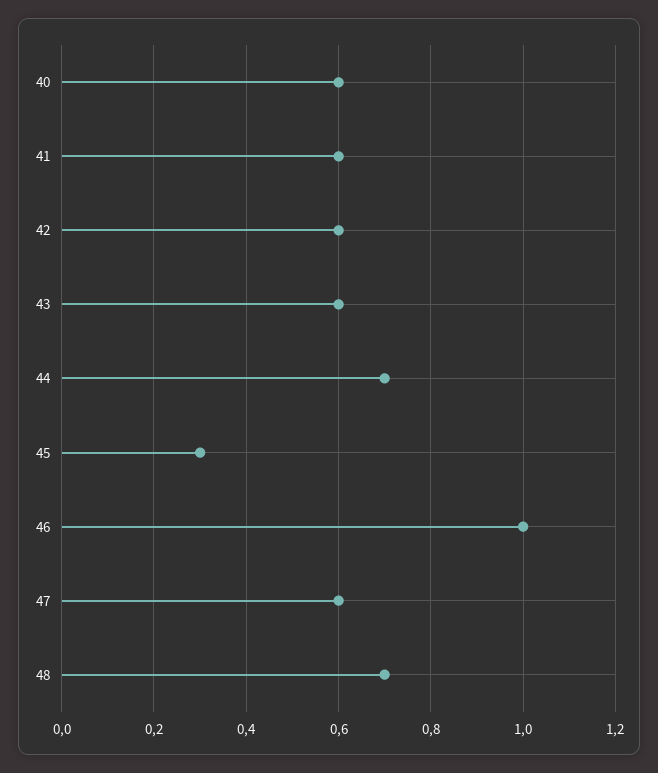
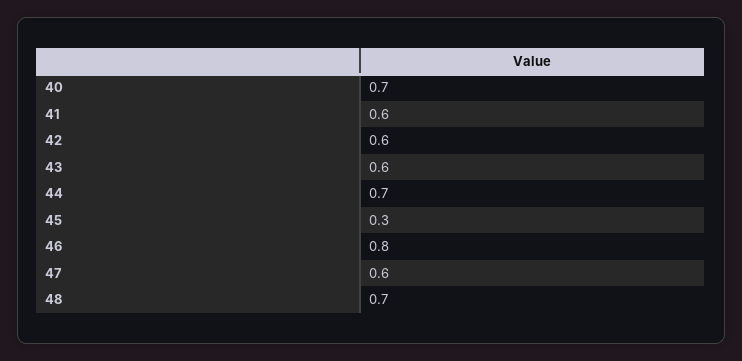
40: 0.6 -> 0.7
46: 1 -> 0.8

